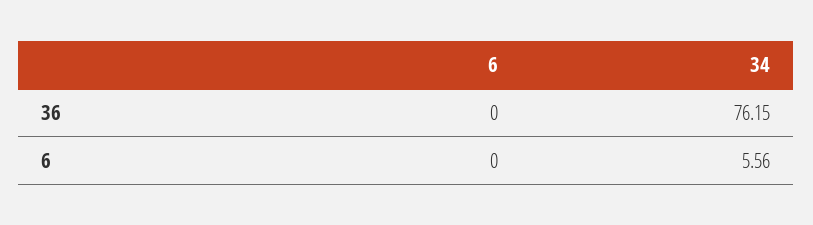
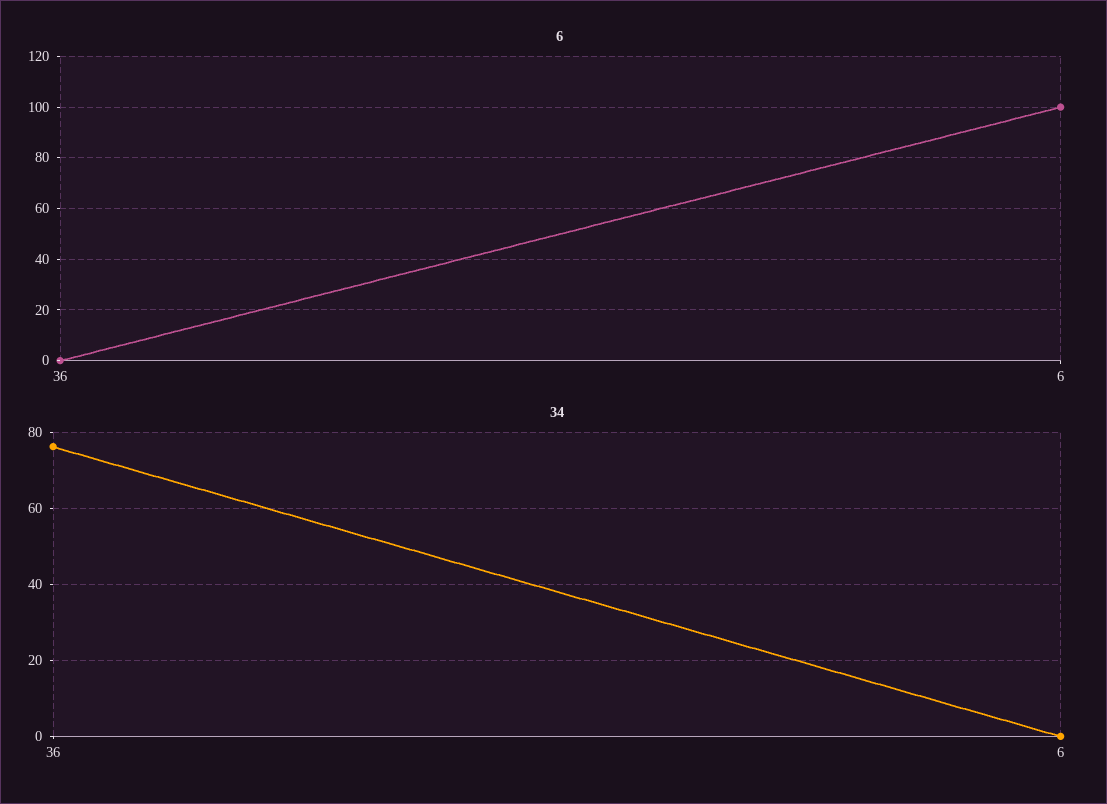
6, 6: 0 -> 100
34, 6: 5.56 -> 0

